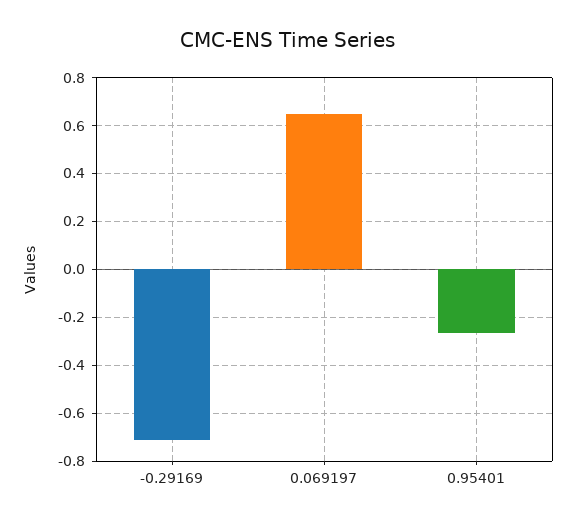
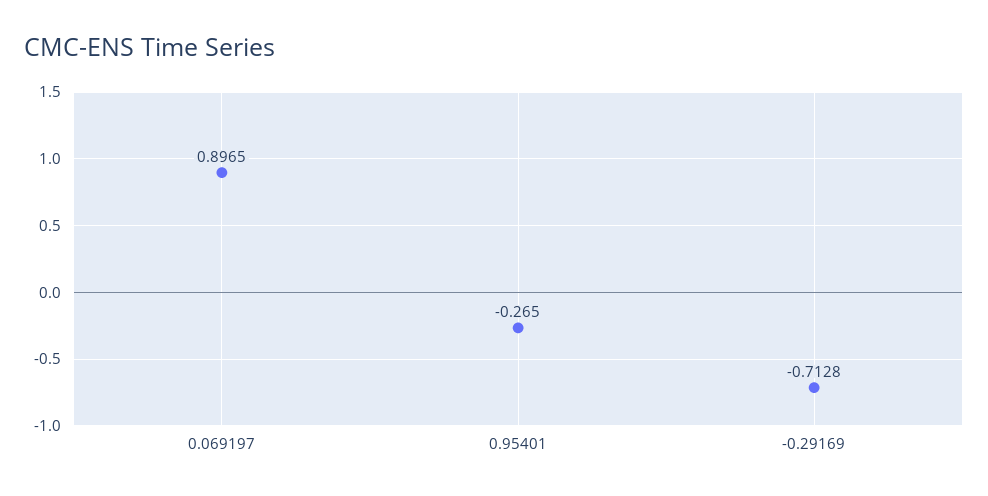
0.069197: 0.65 -> 0.8965

